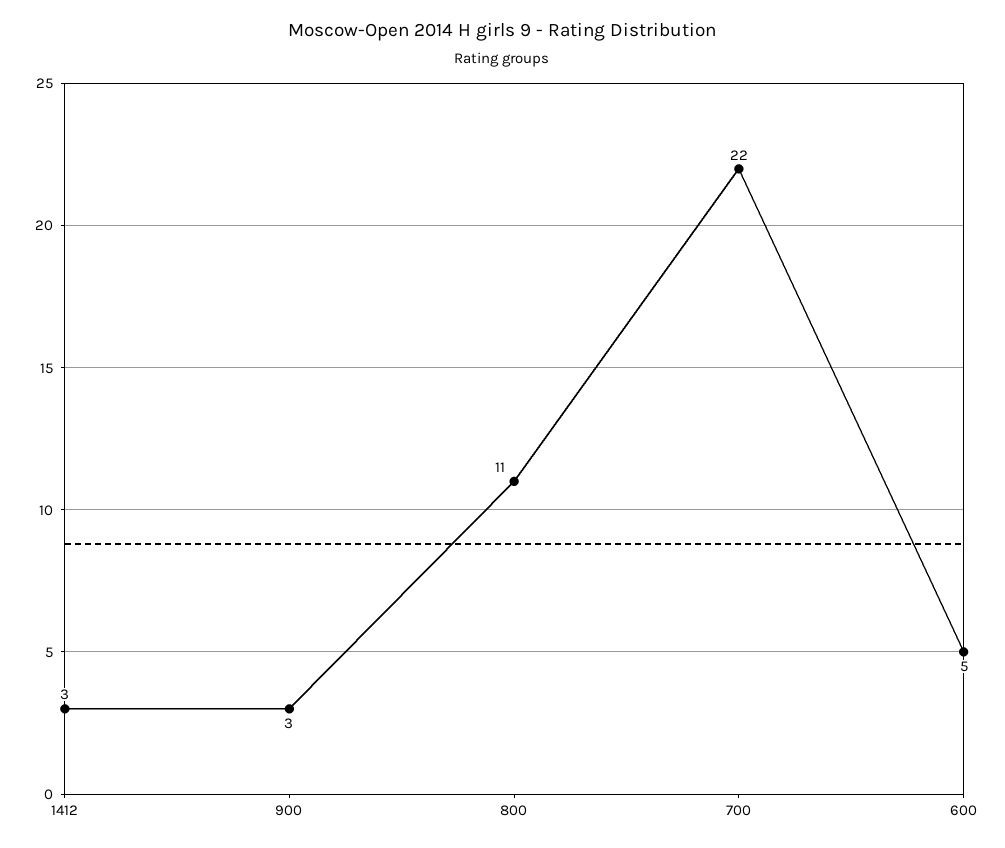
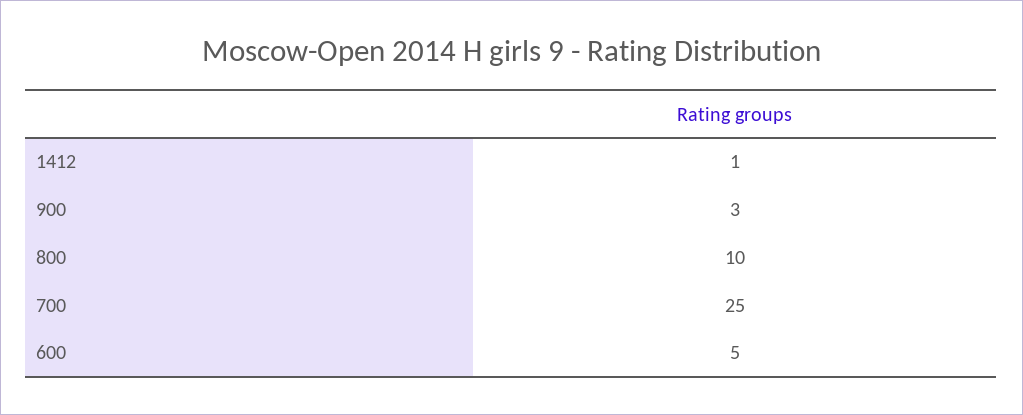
1412: 3 -> 1
800: 11 -> 10
700: 22 -> 25

